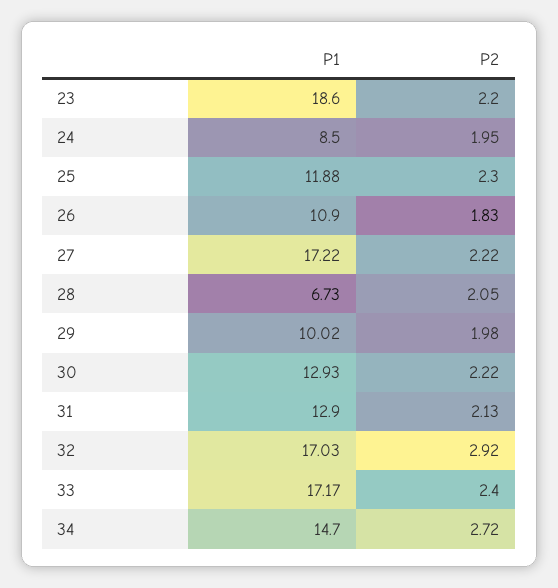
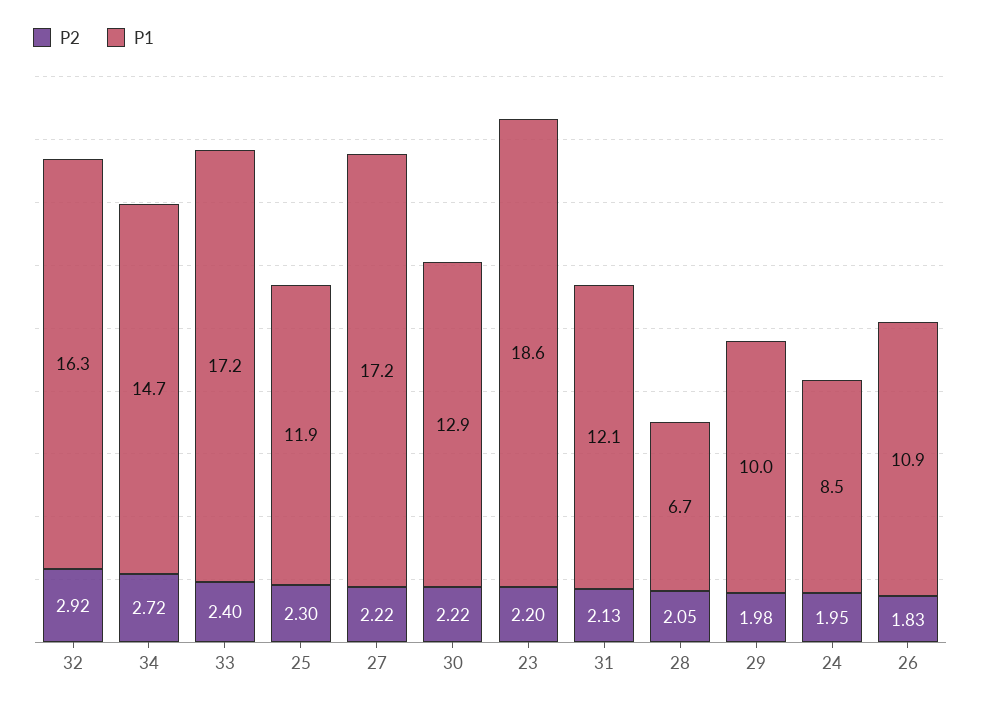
P1, 31: 12.9 -> 12.1
P1, 32: 17.03 -> 16.3

